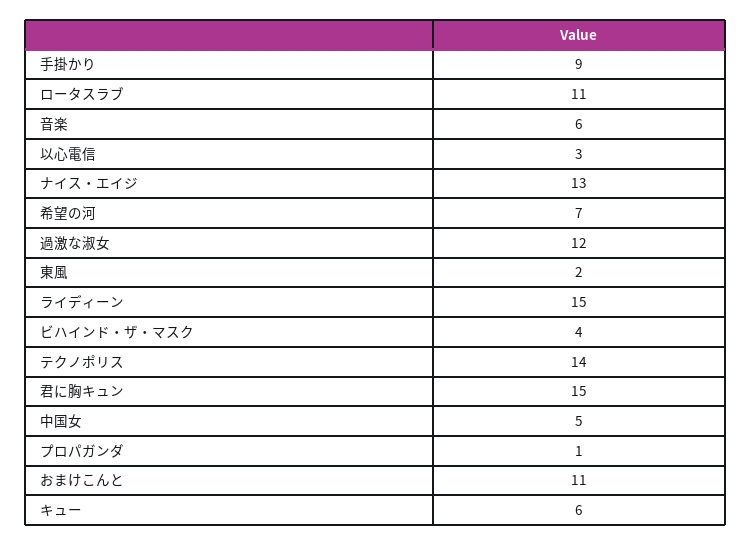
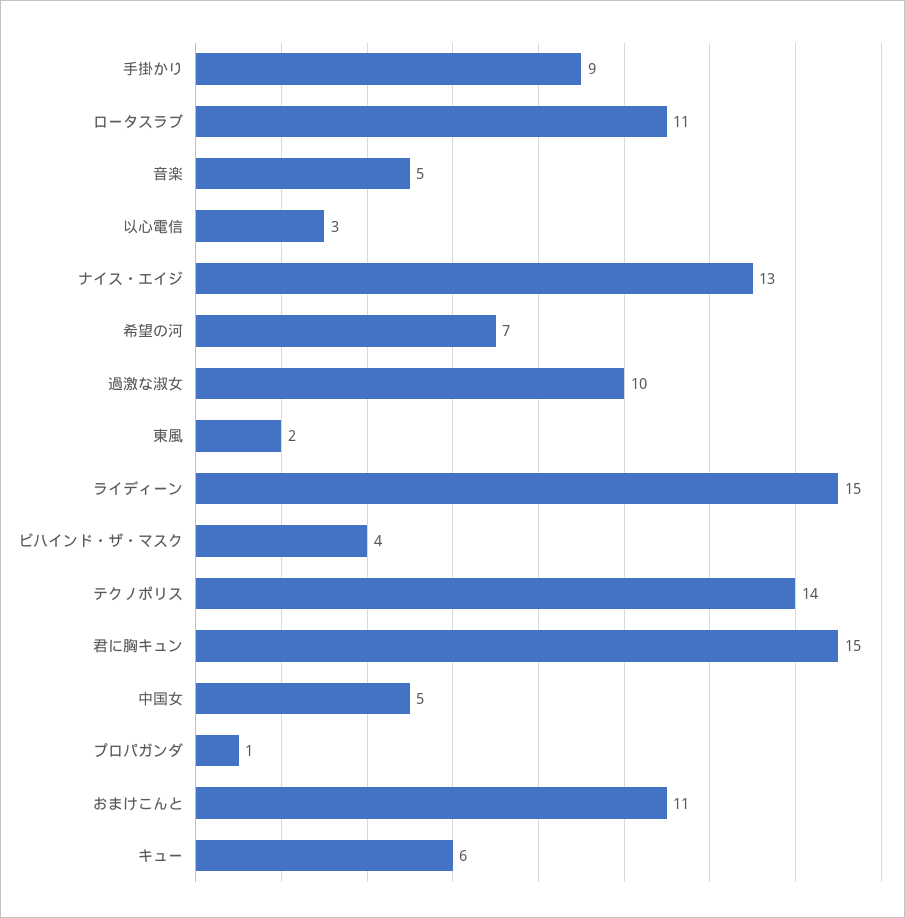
音楽: 6 -> 5
過激な淑女: 12 -> 10

